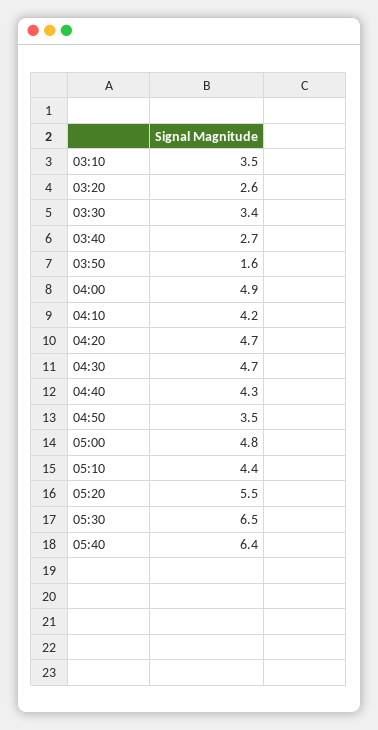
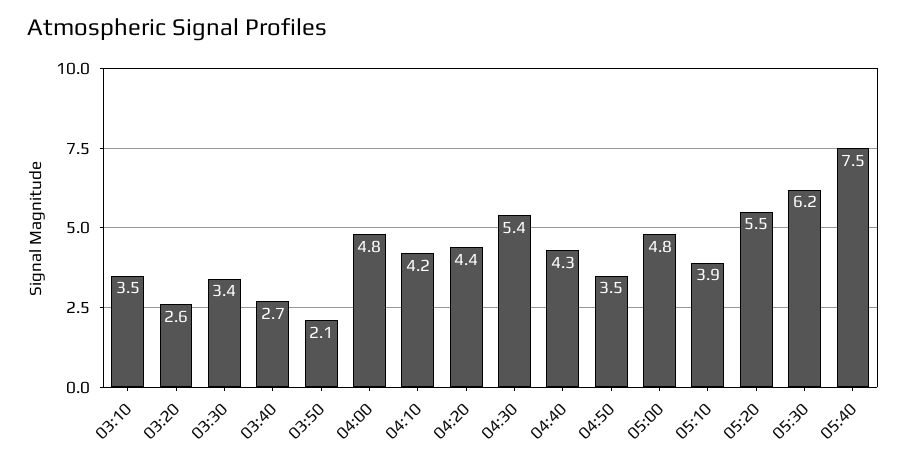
03:50: 1.6 -> 2.1
04:00: 4.9 -> 4.8
04:20: 4.7 -> 4.4
04:30: 4.7 -> 5.4
05:10: 4.4 -> 3.9
05:30: 6.5 -> 6.2
05:40: 6.4 -> 7.5

